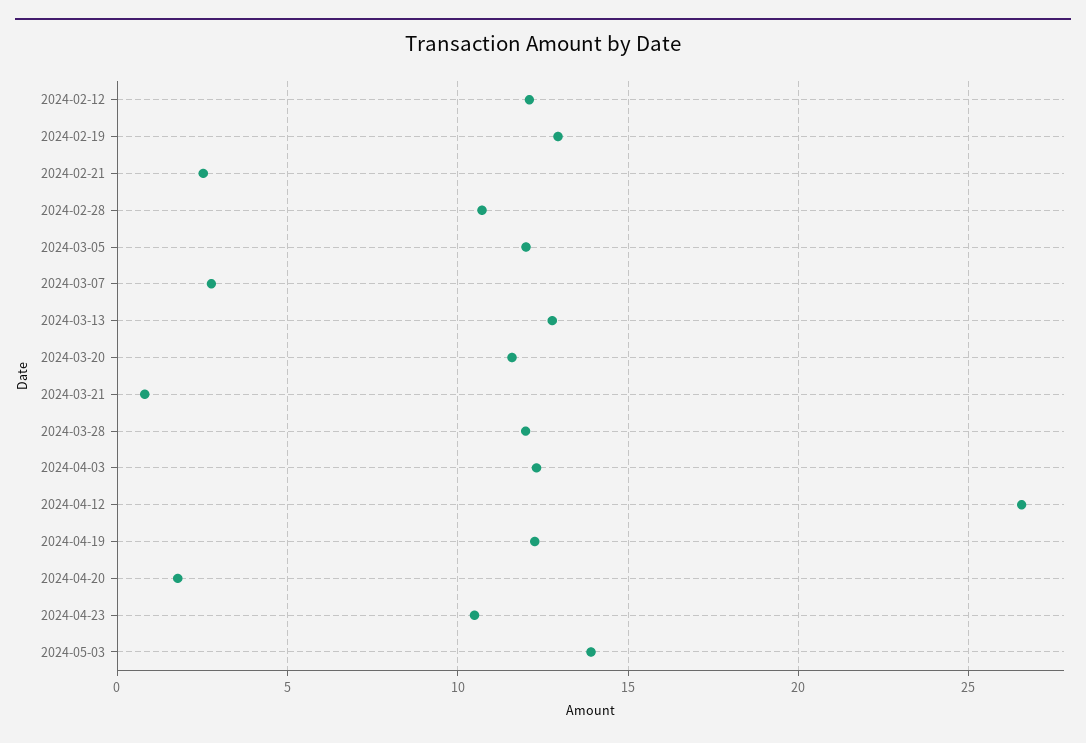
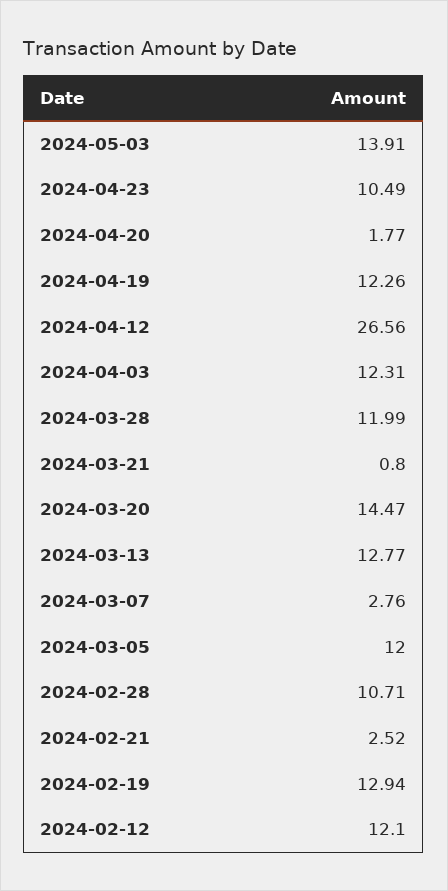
2024-03-20: 11.5 -> 14.47

